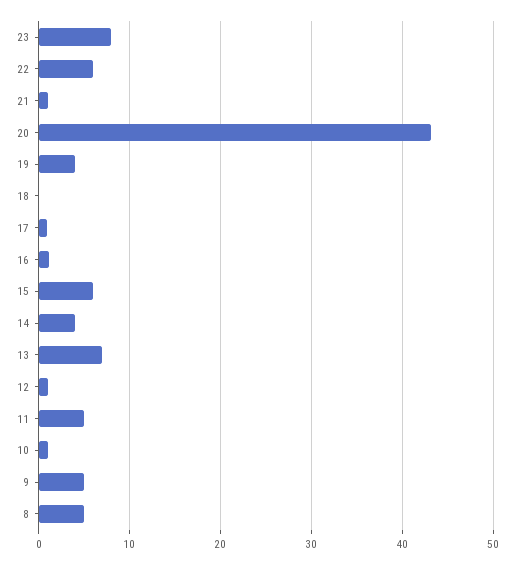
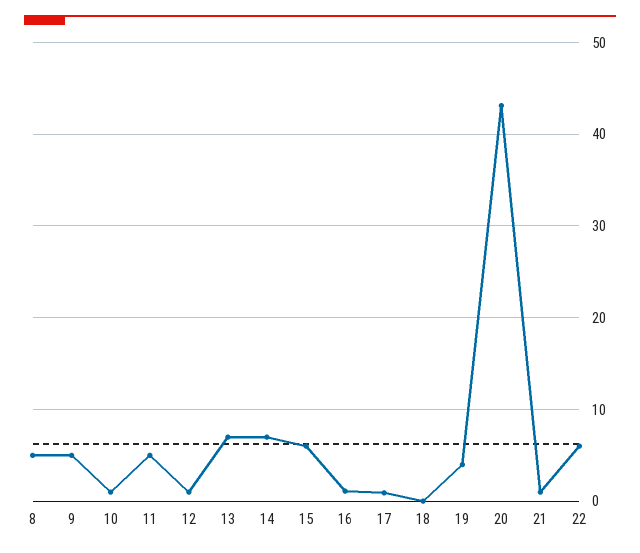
23: 8 -> none
14: 4 -> 7

